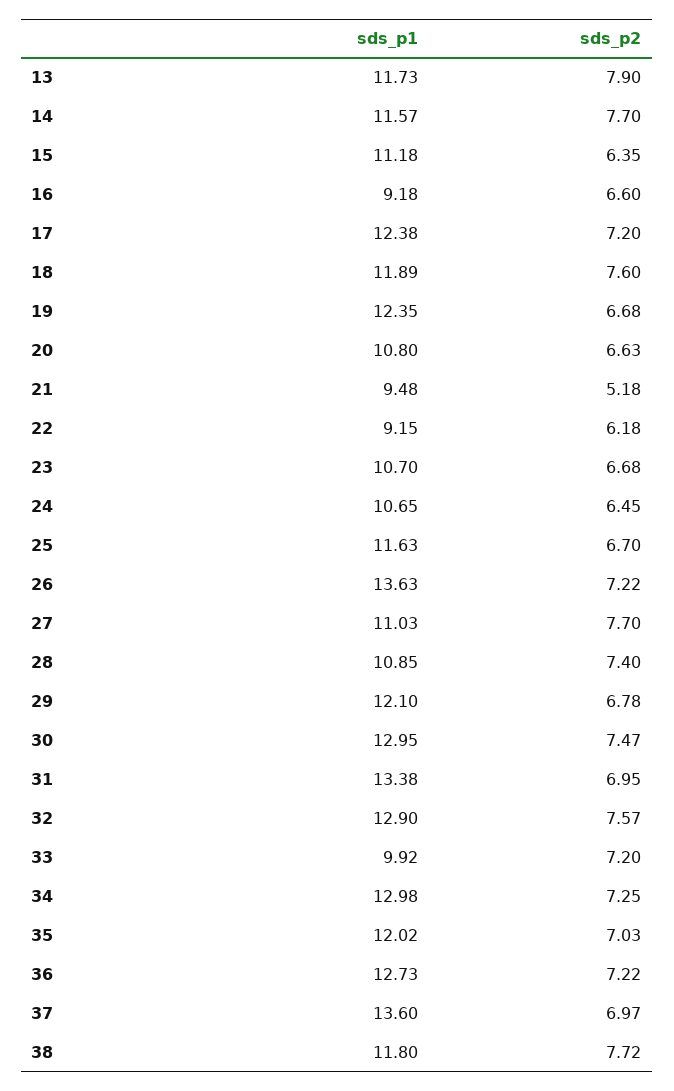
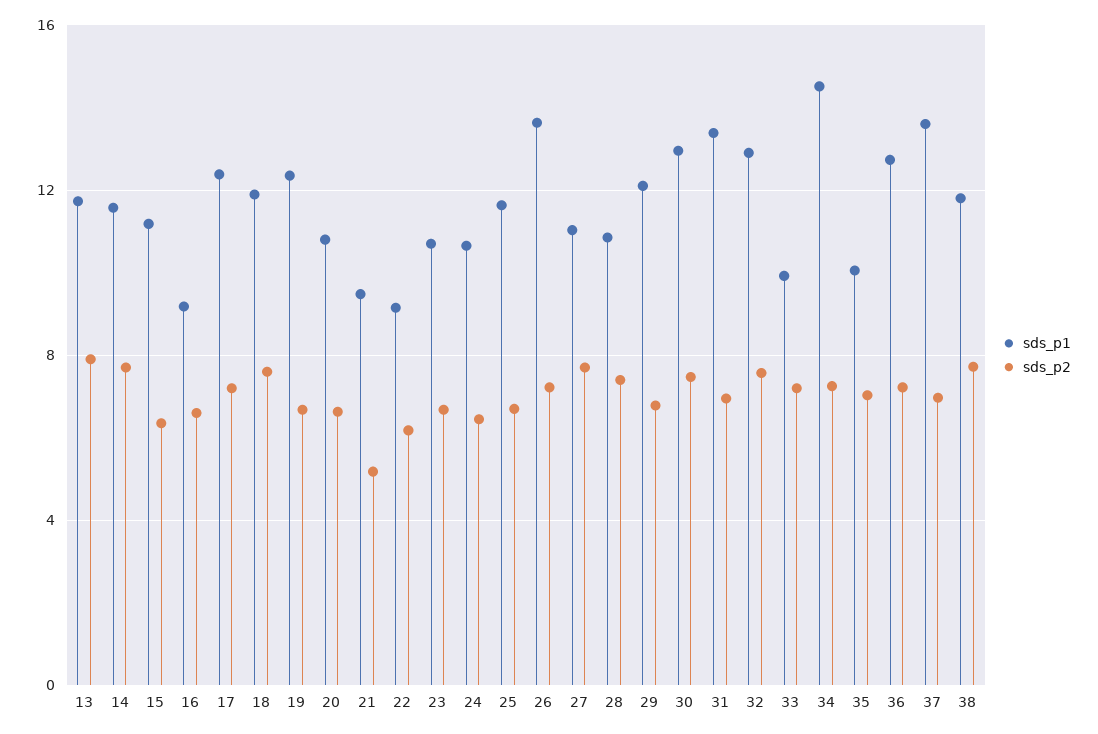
sds_p1, 34: 12.98 -> 14.5
sds_p1, 35: 12.02 -> 10

